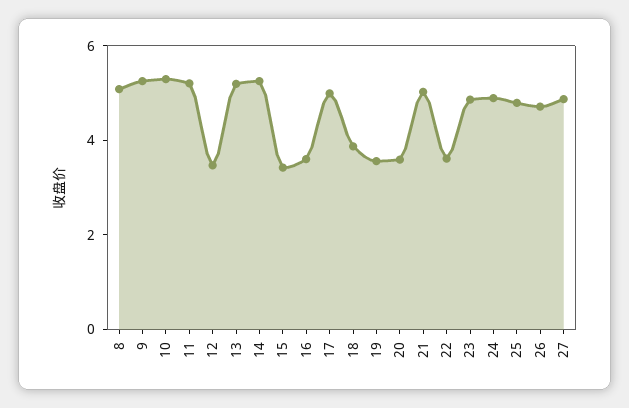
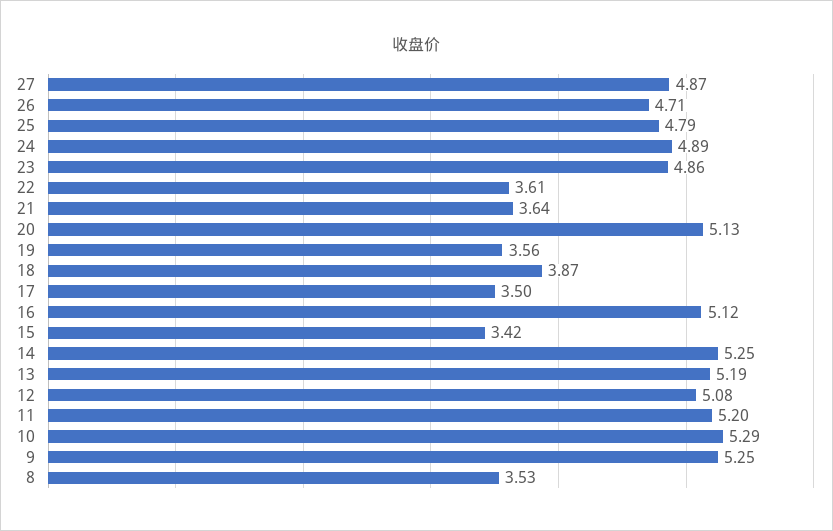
8: 5 -> 3.53
12: 3.5 -> 5.08
16: 3.5 -> 5.12
17: 5 -> 3.5
20: 3.5 -> 5.13
21: 5 -> 3.64

